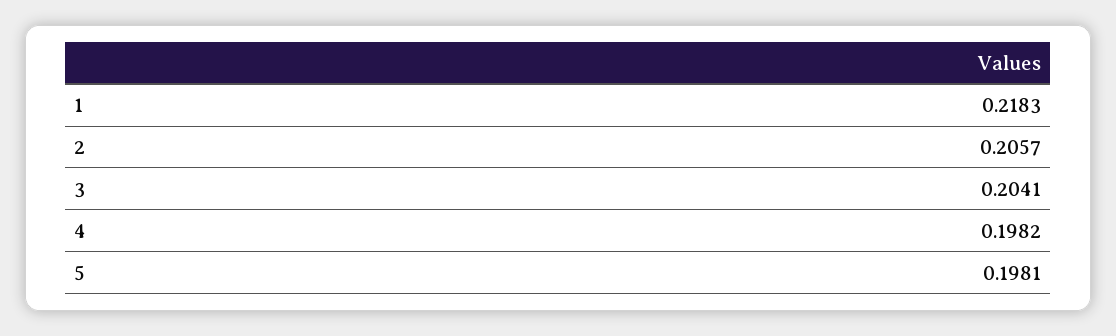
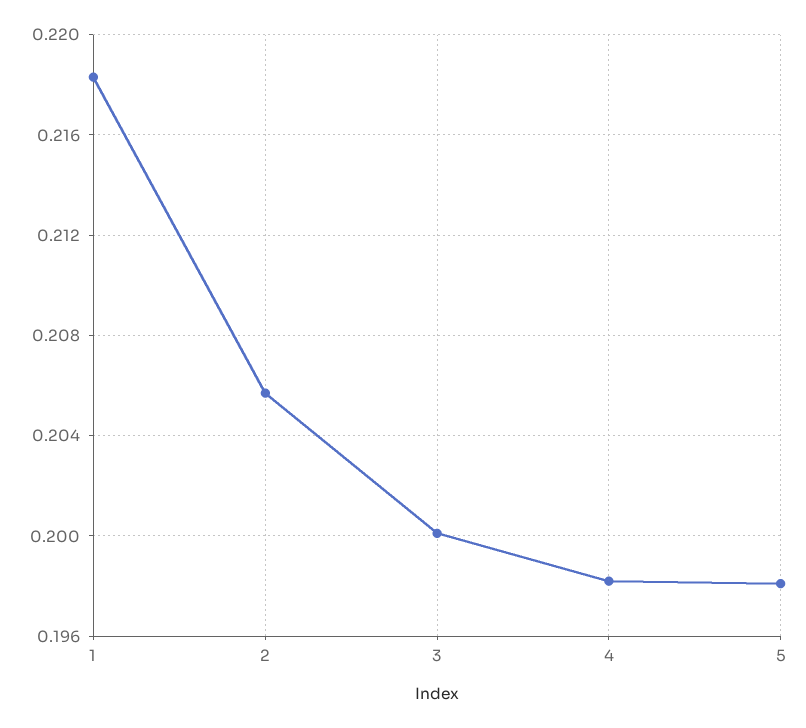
3: 0.2041 -> 0.2

